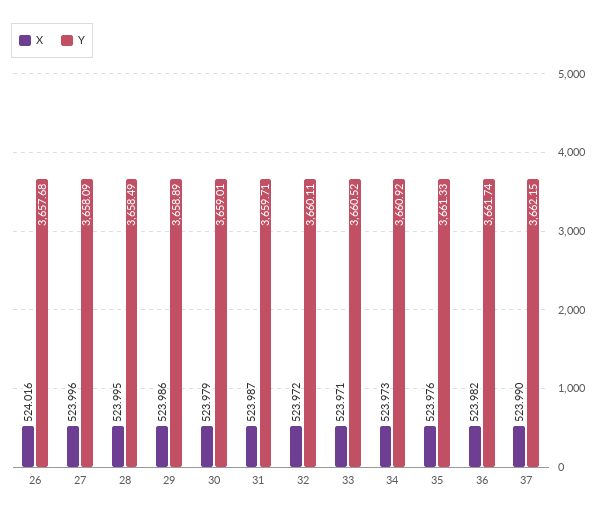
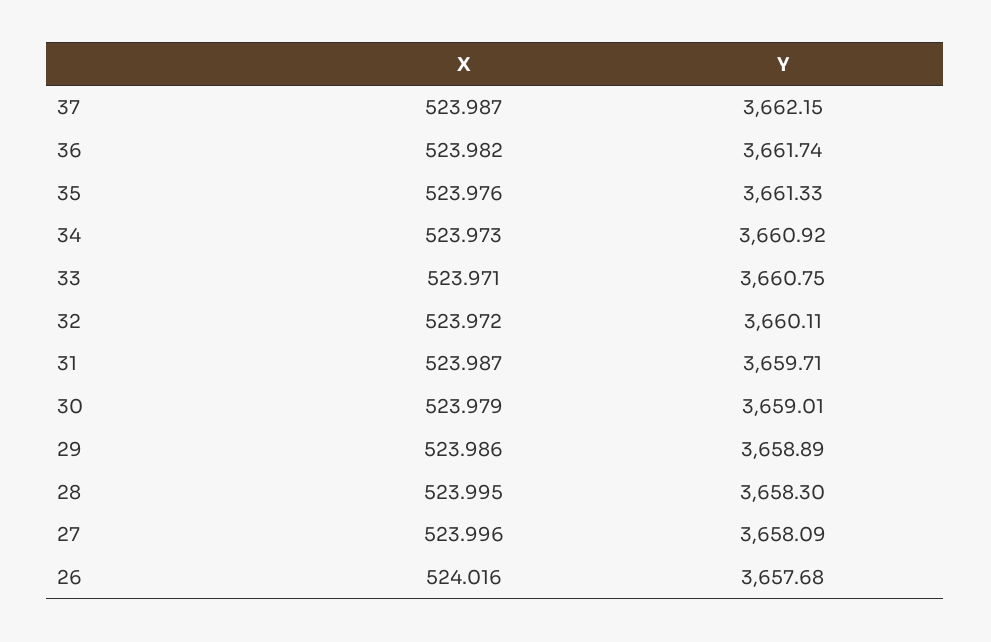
Y, 28: 3658.49 -> 3658.3
Y, 33: 3660.52 -> 3660.75
X, 37: 523.99 -> 523.987

